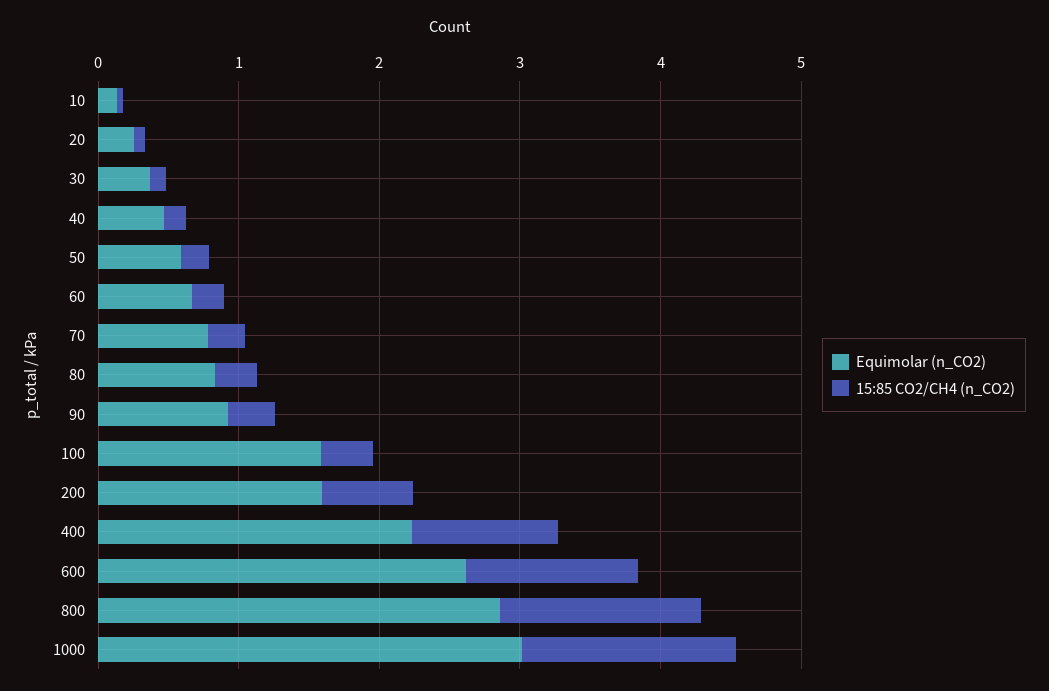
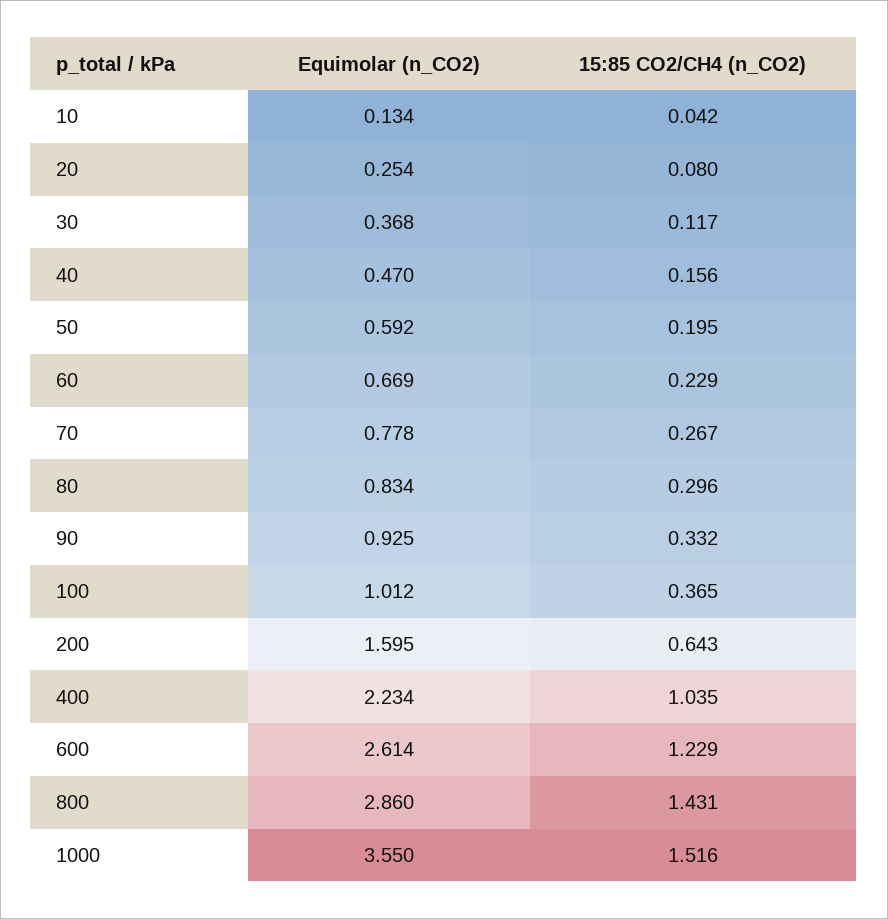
Equimolar (n_CO2), 100: 1.6 -> 1.012
Equimolar (n_CO2), 1000: 3 -> 3.55

